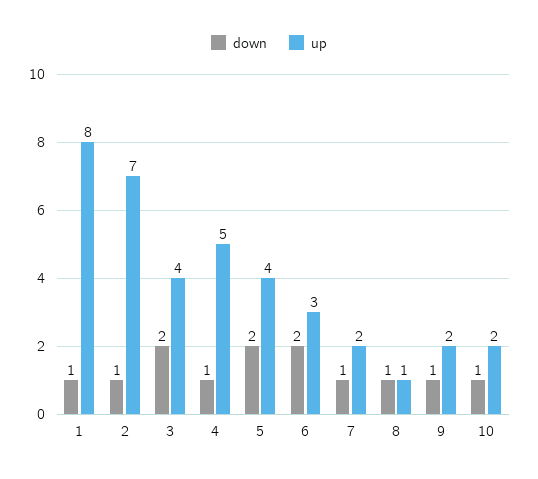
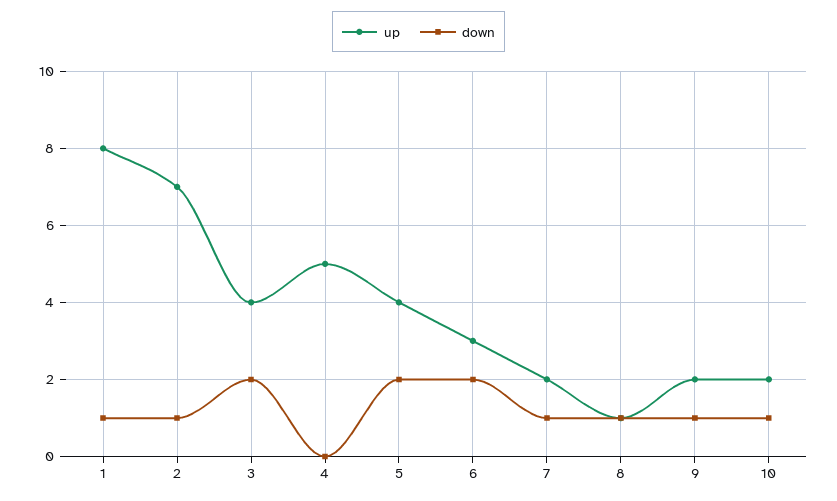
down, 4: 1 -> 0

